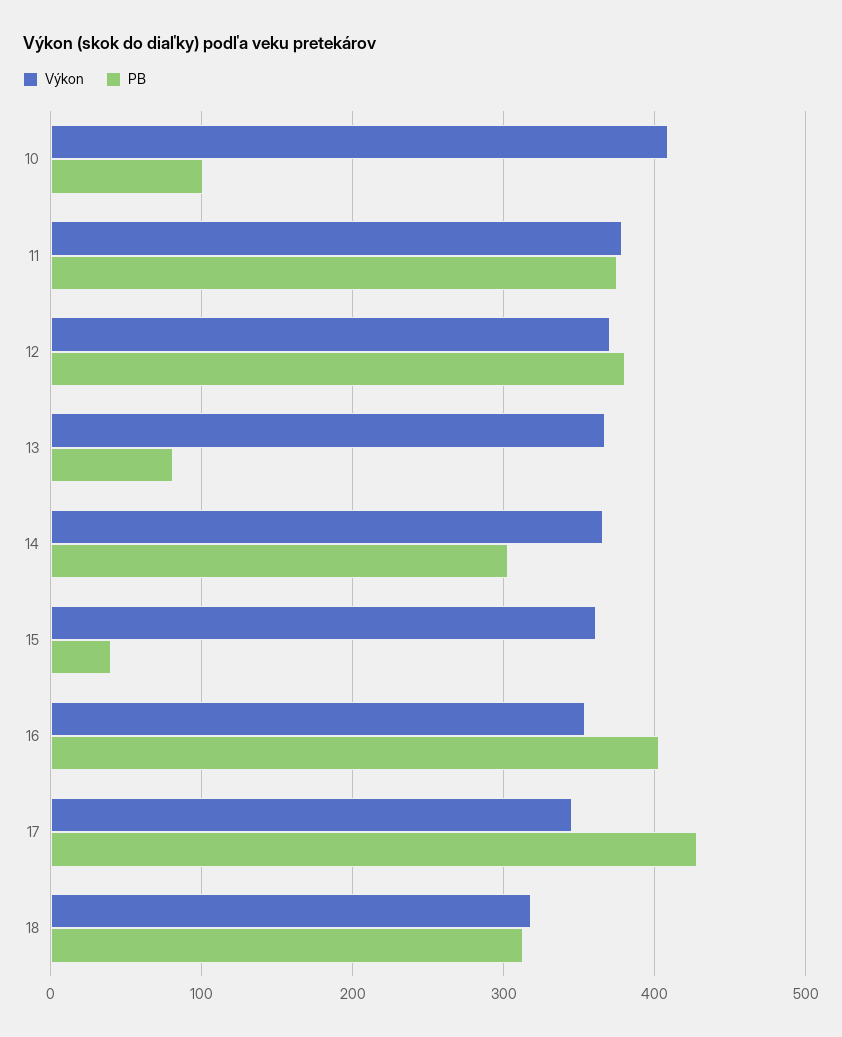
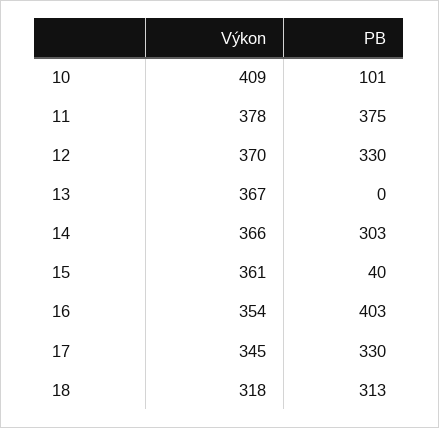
PB, 12: 380 -> 330
PB, 13: 80 -> 0
PB, 17: 430 -> 330

